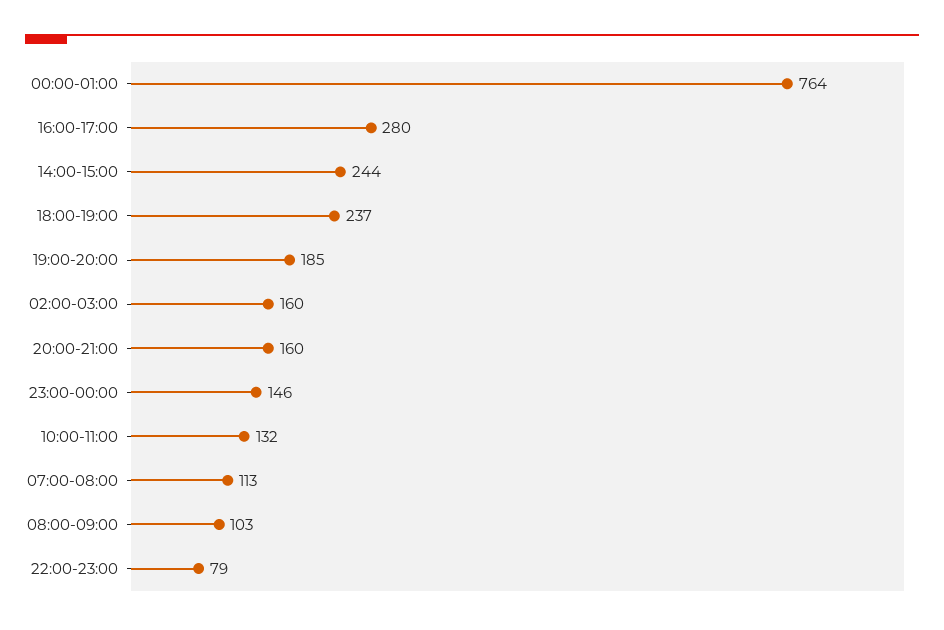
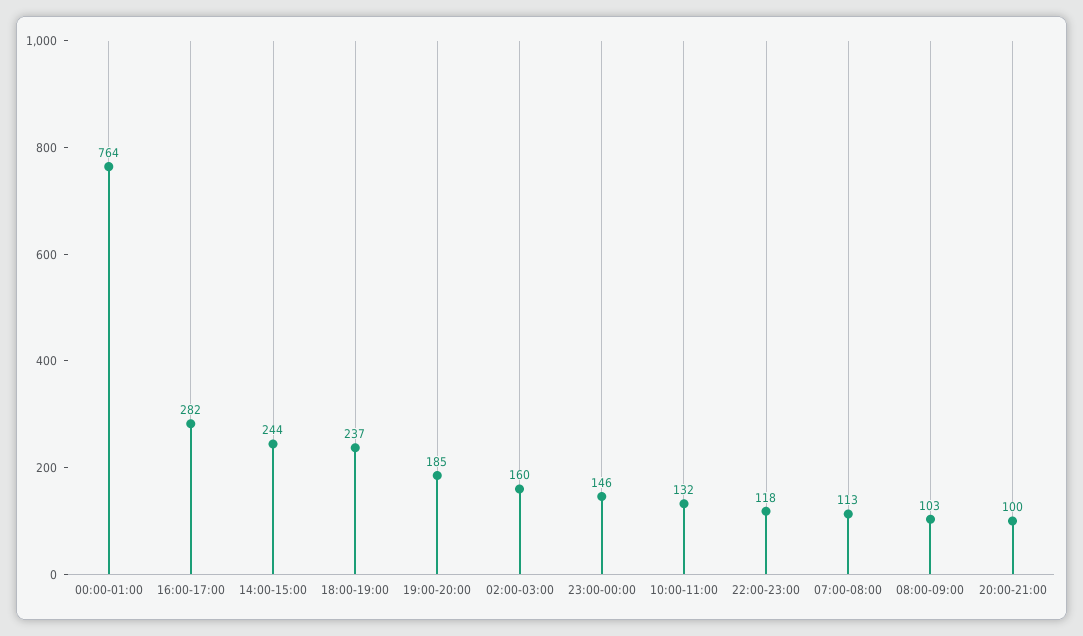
16:00-17:00: 280 -> 282
20:00-21:00: 160 -> 100
22:00-23:00: 79 -> 118

